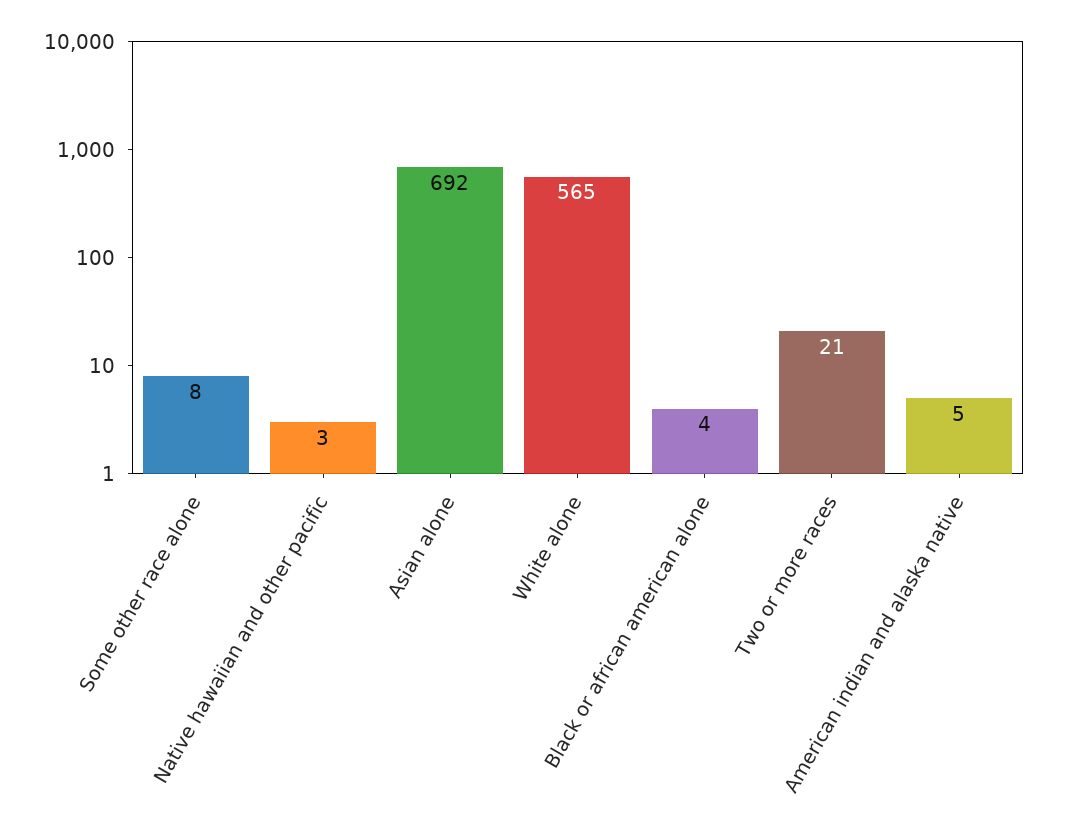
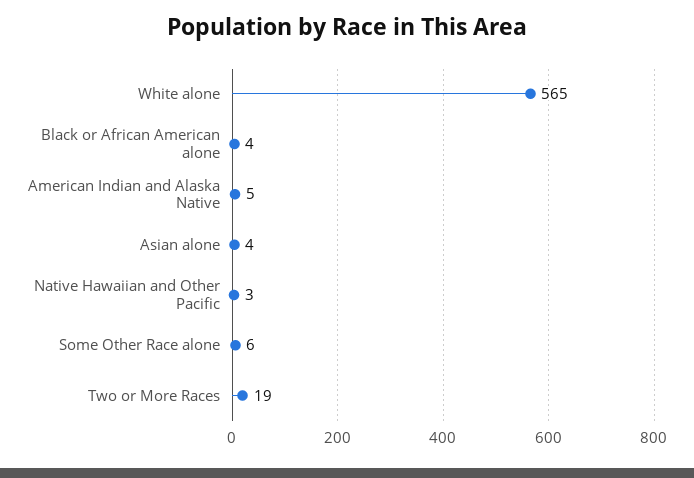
Some other race alone: 8 -> 6
Asian alone: 692 -> 4
Two or more races: 21 -> 19

